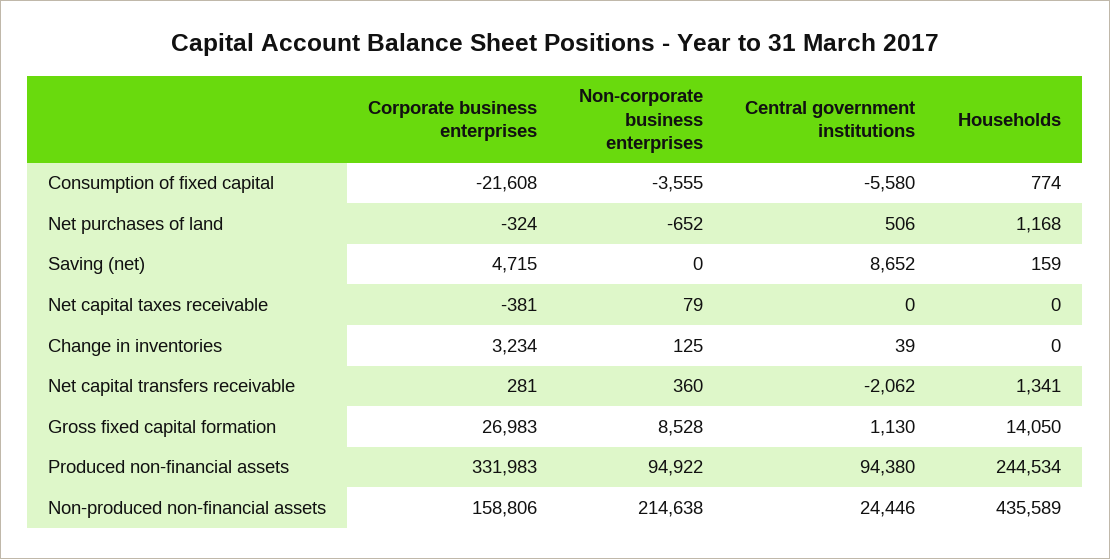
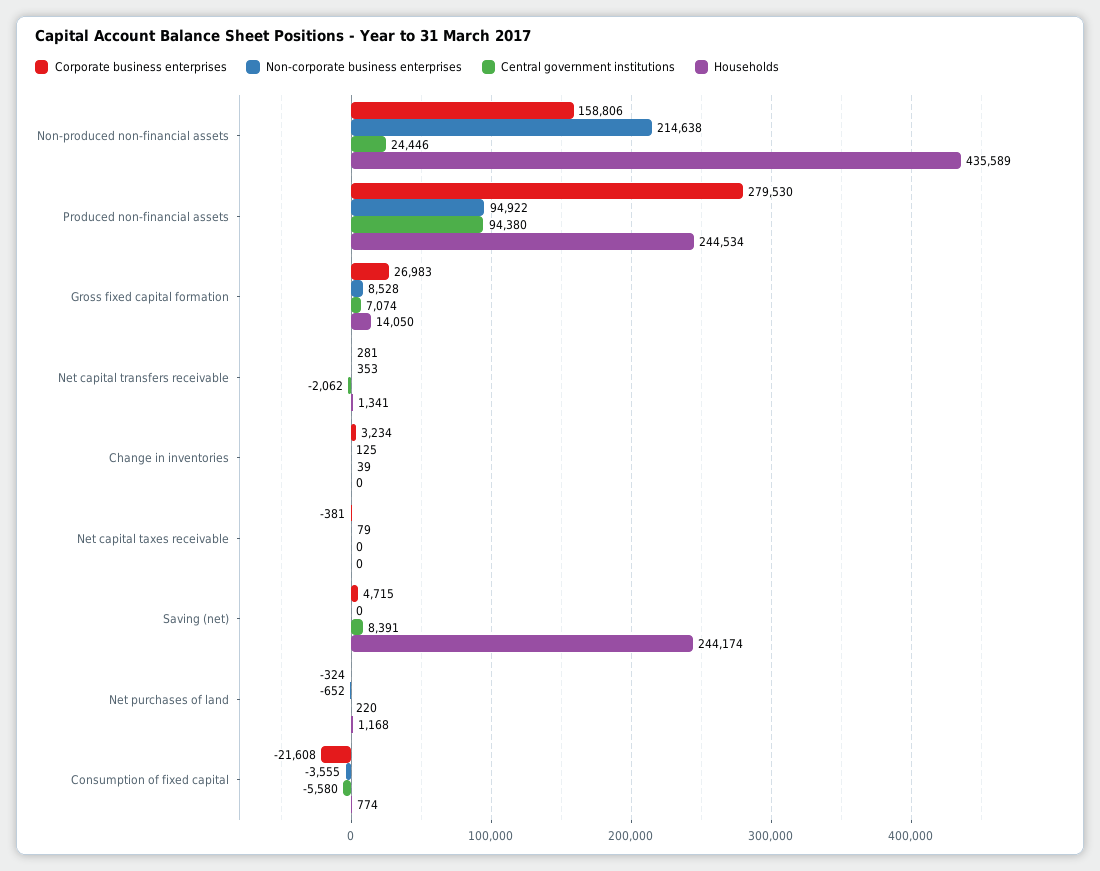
Central government institutions, Net purchases of land: 506 -> 220
Central government institutions, Saving (net): 8652 -> 8391
Households, Saving (net): 159 -> 244174
Non-corporate business enterprises, Net capital transfers receivable: 360 -> 353
Central government institutions, Gross fixed capital formation: 1130 -> 7074
Corporate business enterprises, Produced non-financial assets: 331983 -> 279530

